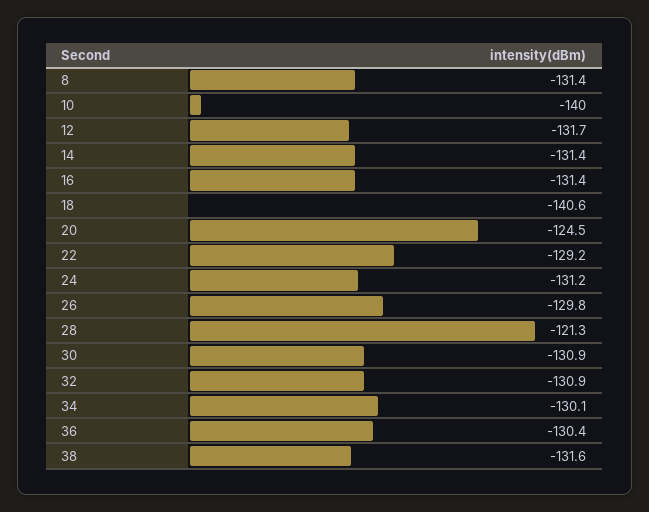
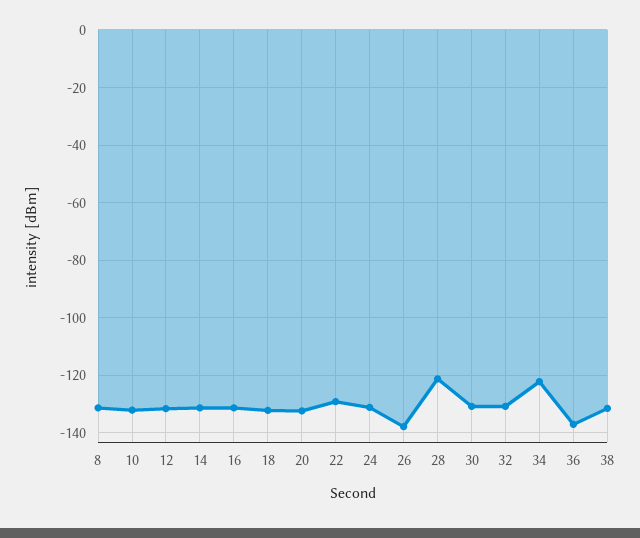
10: -140 -> -132.5
18: -140.6 -> -132.5
20: -124.5 -> -132.5
26: -129.8 -> -137.5
34: -130.1 -> -122.5
36: -130.4 -> -137.5

